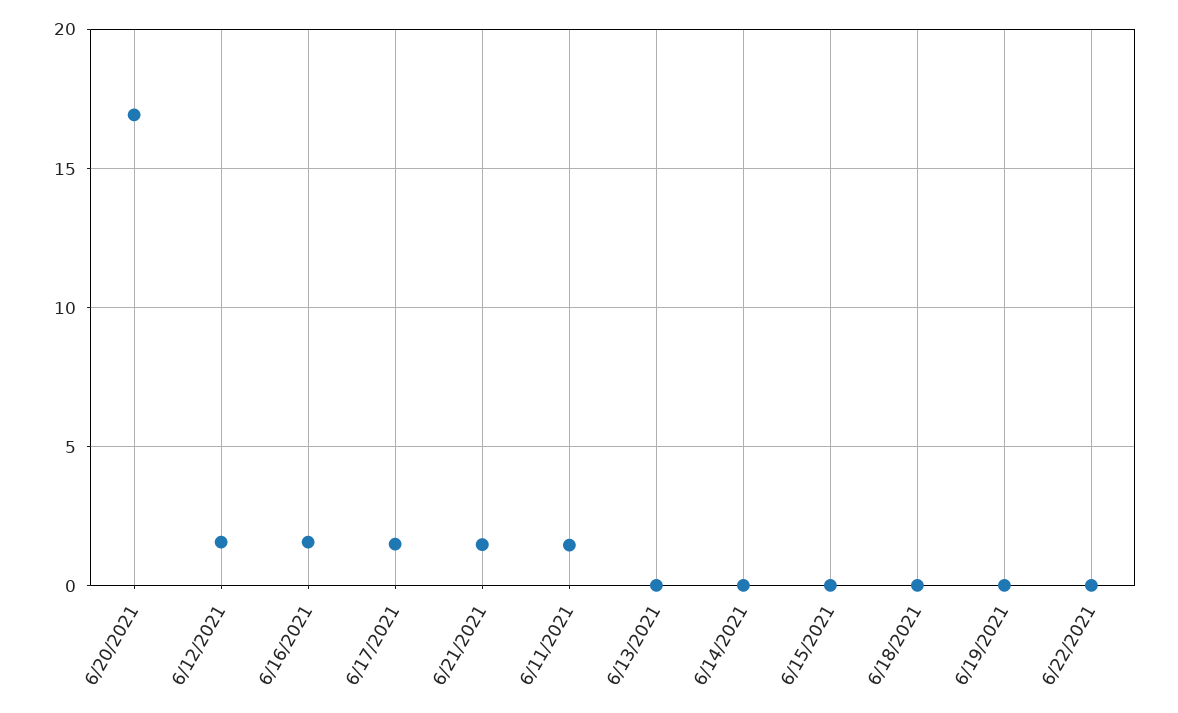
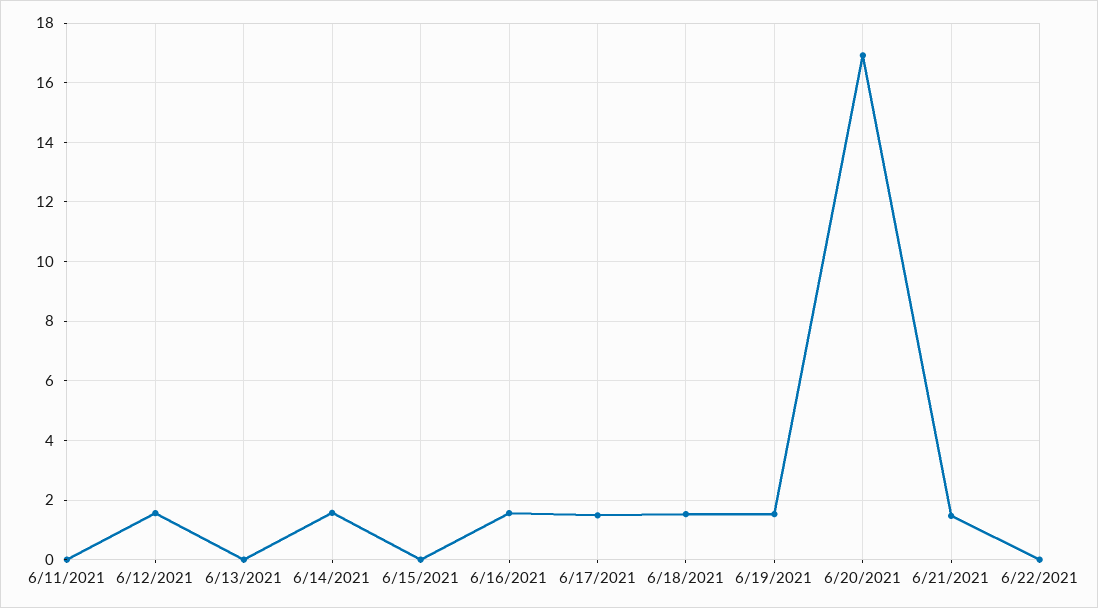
6/11/2021: 1.5 -> 0
6/14/2021: 0 -> 1.5
6/18/2021: 0 -> 1.5
6/19/2021: 0 -> 1.5

